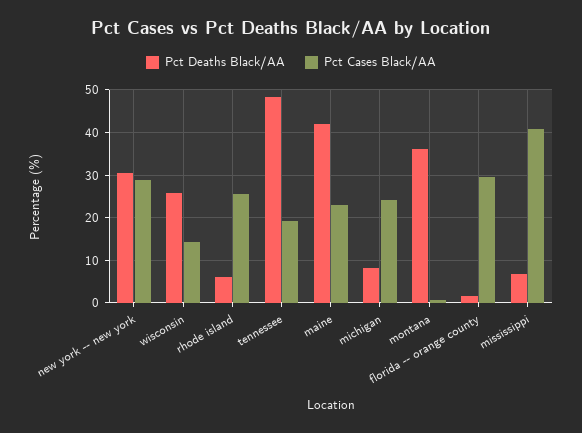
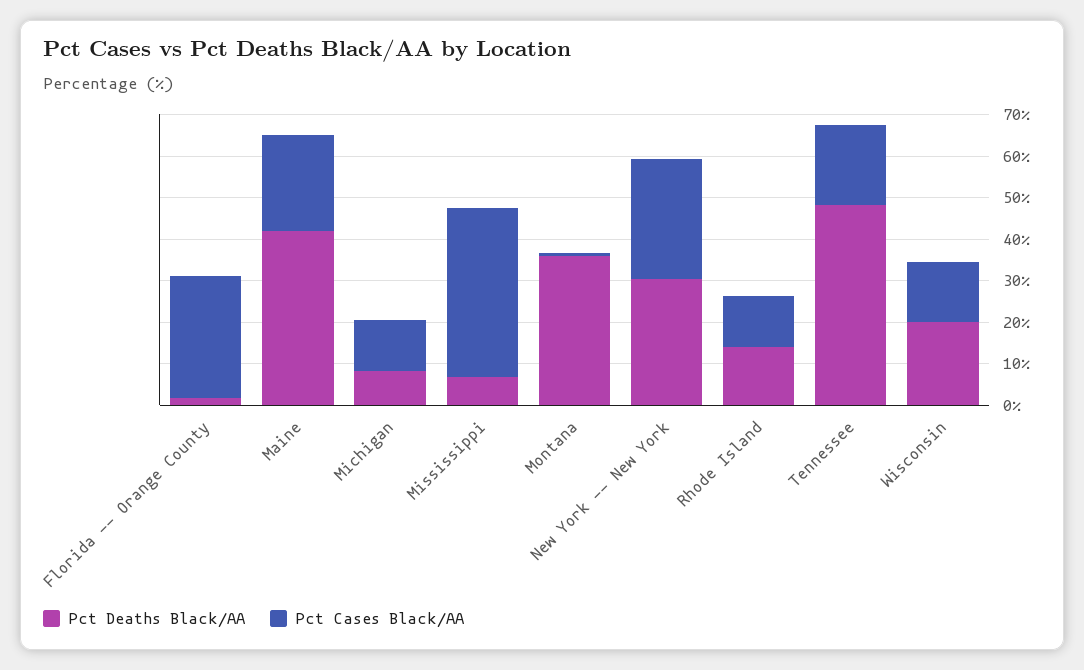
Pct Deaths Black/AA, wisconsin: 26 -> 20
Pct Deaths Black/AA, rhode island: 6 -> 14
Pct Cases Black/AA, rhode island: 26 -> 12
Pct Cases Black/AA, michigan: 24 -> 12

